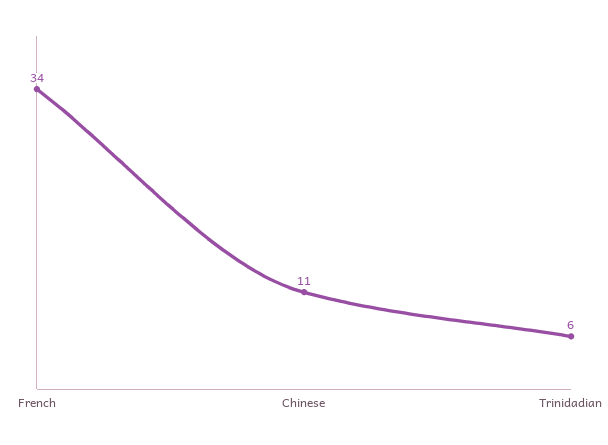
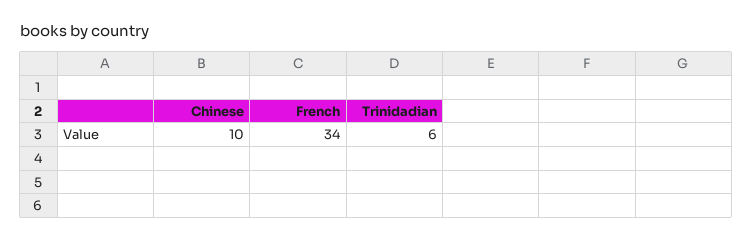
Chinese: 11 -> 10

